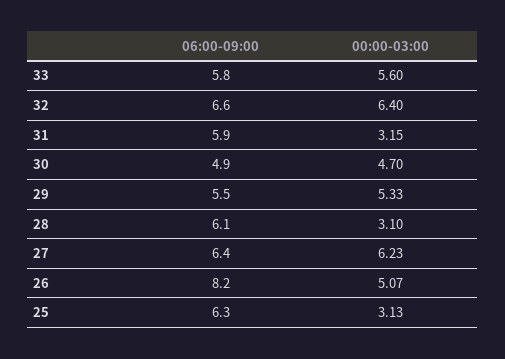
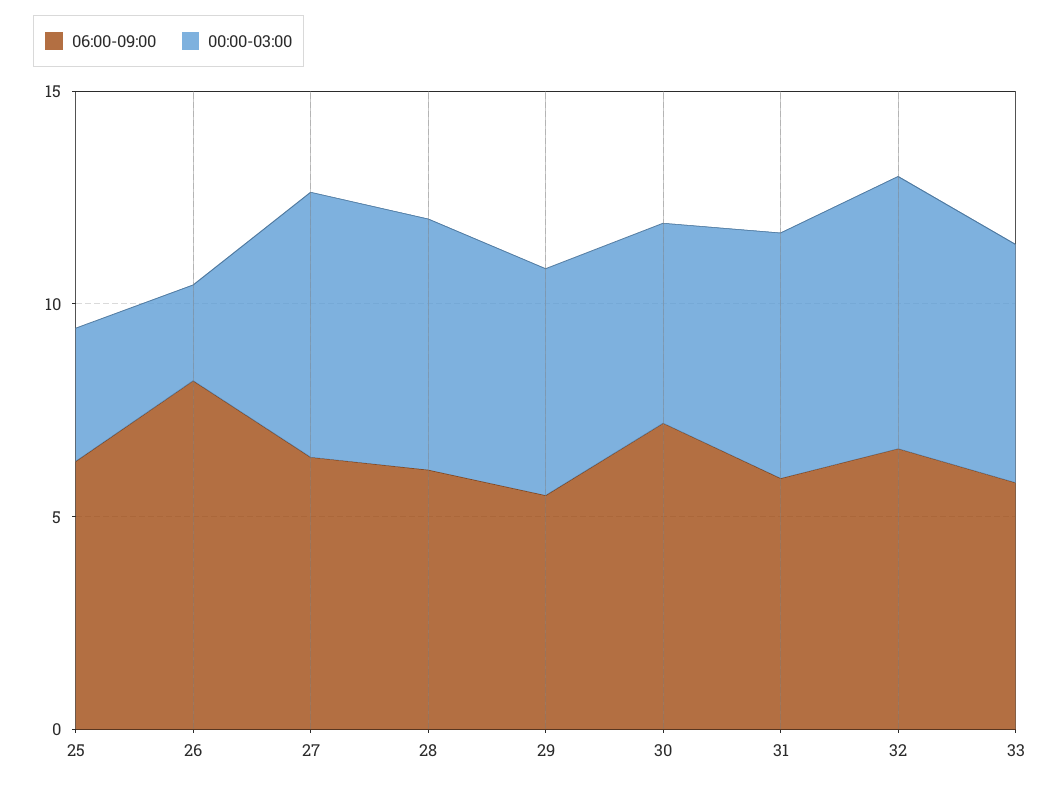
00:00-03:00, 31: 3.15 -> 6
06:00-09:00, 30: 4.9 -> 7
00:00-03:00, 28: 3.1 -> 6
00:00-03:00, 26: 5.07 -> 2

